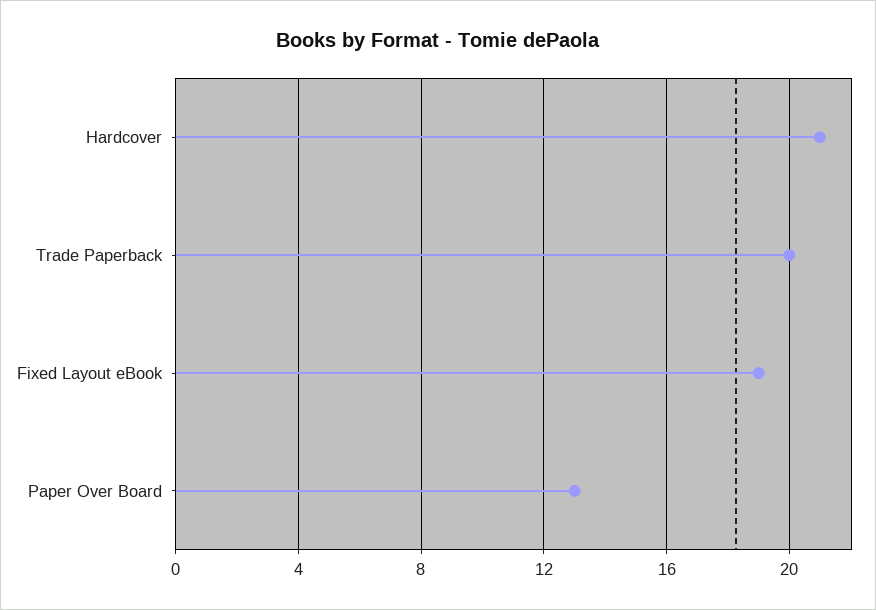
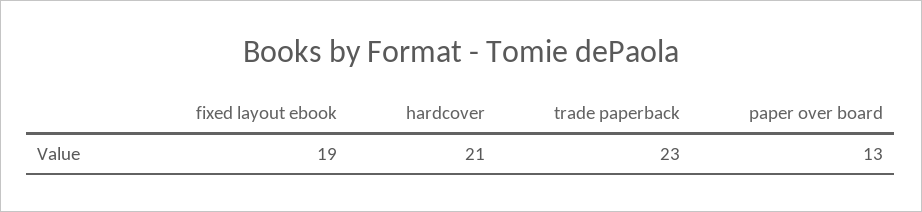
Trade Paperback: 20 -> 23

